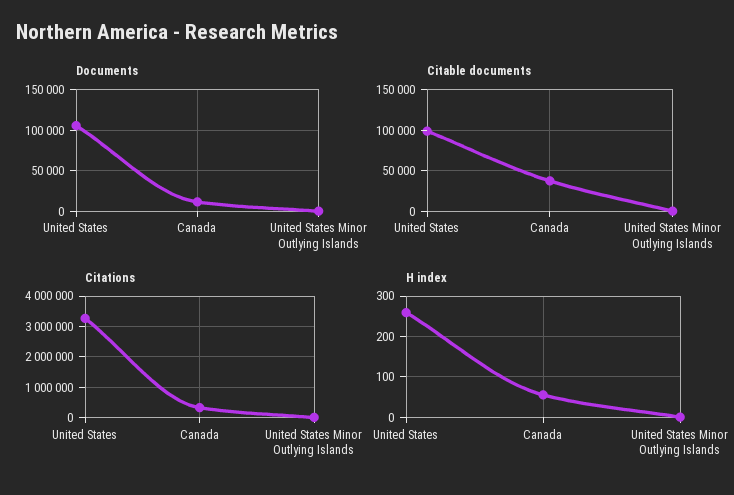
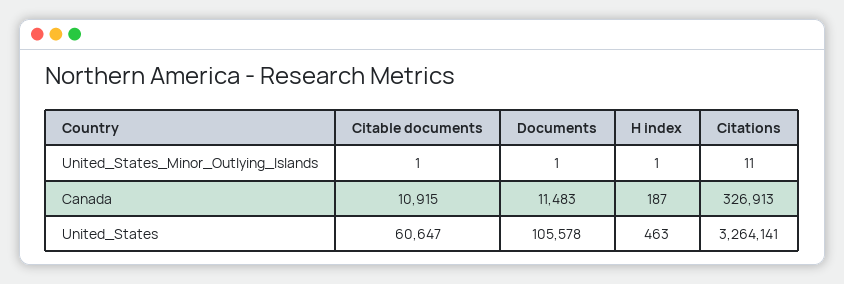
Citable documents, United States: 100000 -> 60647
Citable documents, Canada: 40000 -> 10915
H index, United States: 260 -> 463
H index, Canada: 60 -> 187

